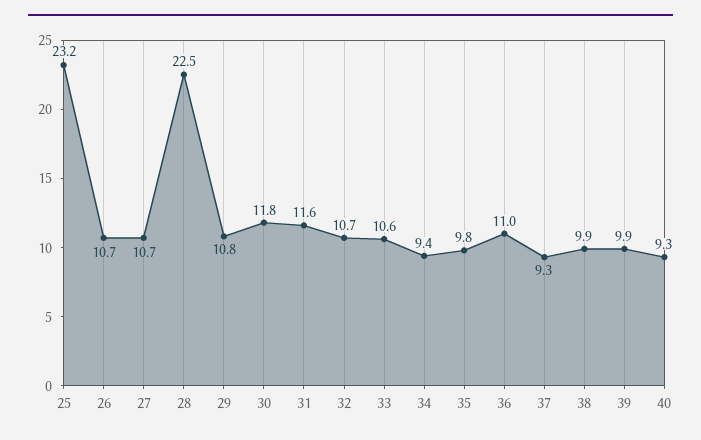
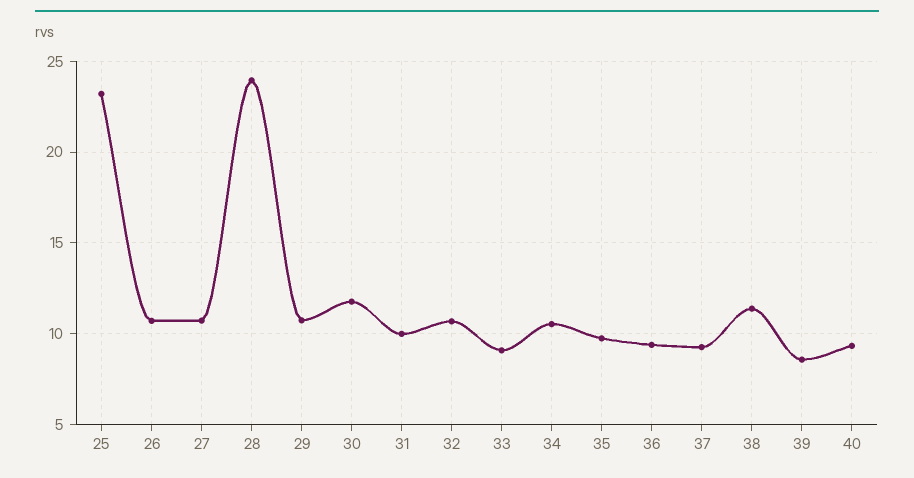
28: 22.5 -> 24
31: 11.6 -> 10
33: 10.6 -> 9
34: 9.4 -> 10.5
36: 11 -> 9.5
38: 9.9 -> 11.5
39: 9.9 -> 8.5

